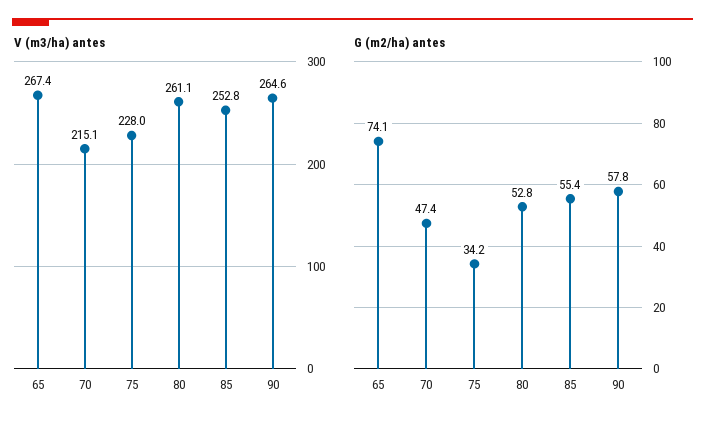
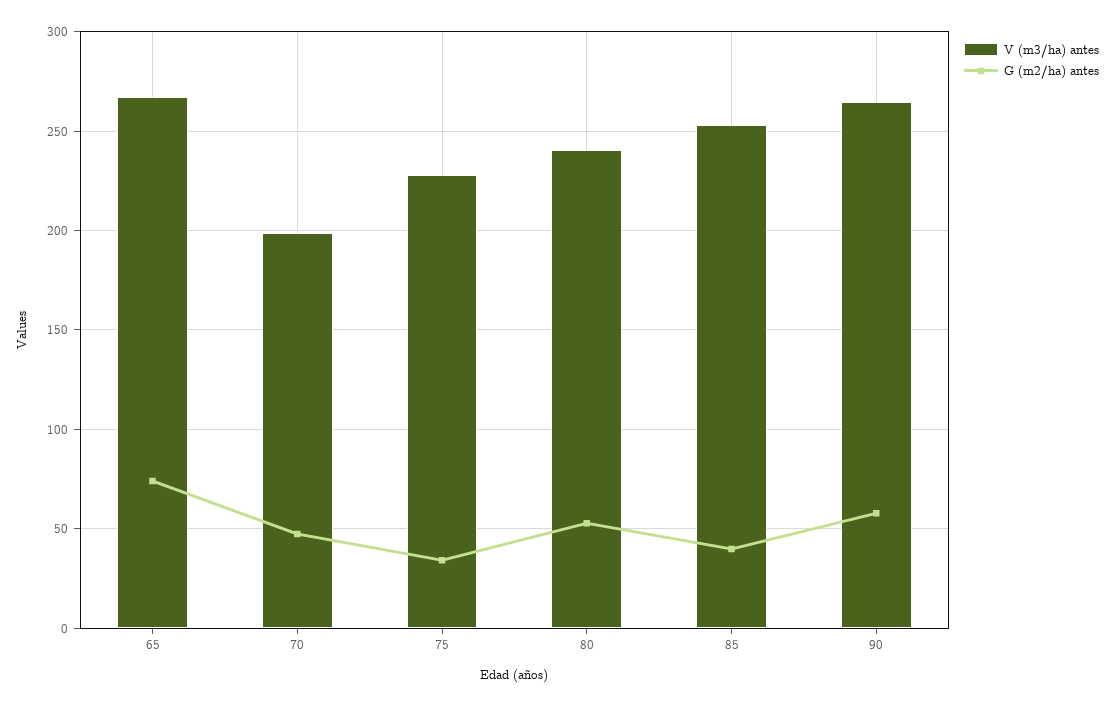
V (m3/ha) antes, 70: 215.1 -> 200
V (m3/ha) antes, 80: 261.1 -> 240
G (m2/ha) antes, 85: 55.4 -> 40

